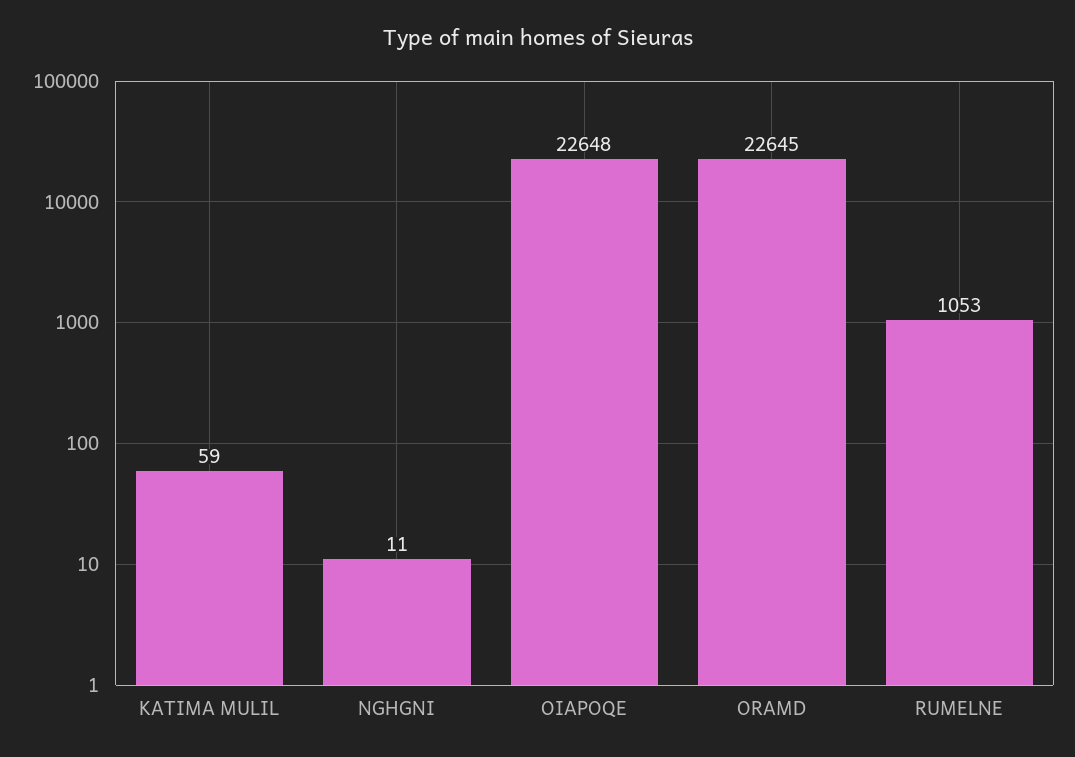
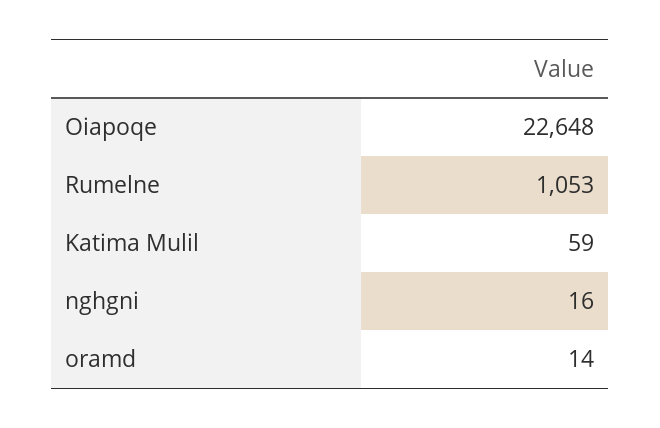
NGHGNI: 11 -> 16
ORAMD: 22645 -> 14

